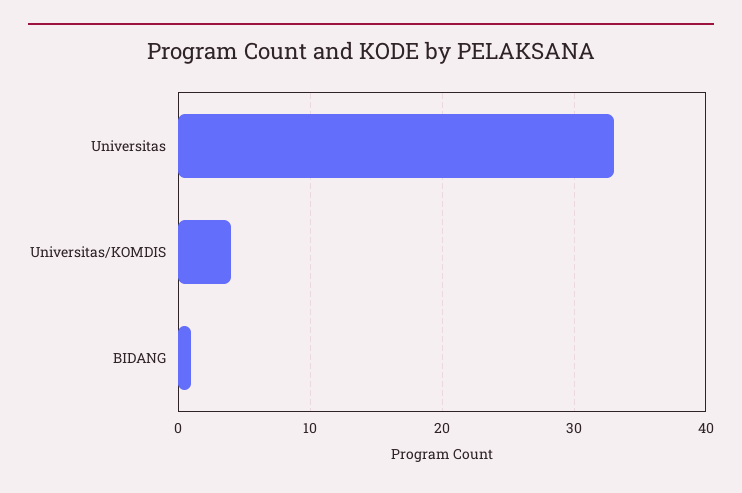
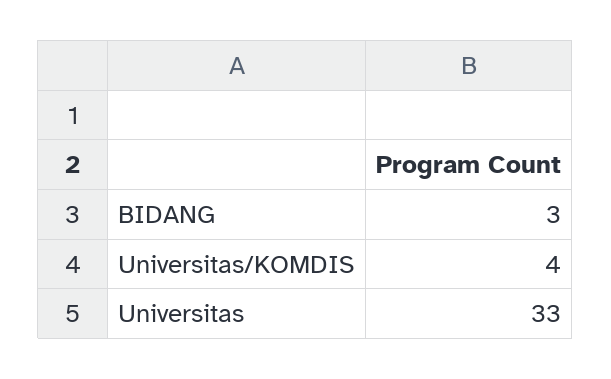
BIDANG: 1 -> 3

